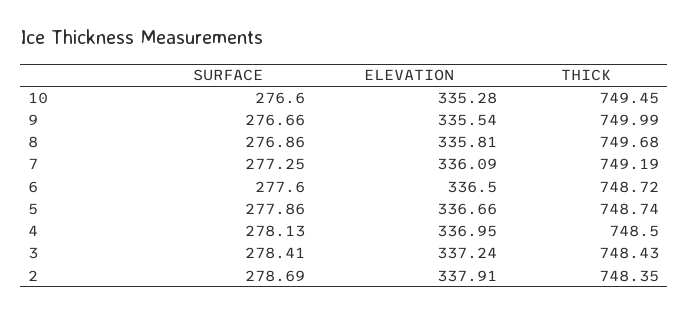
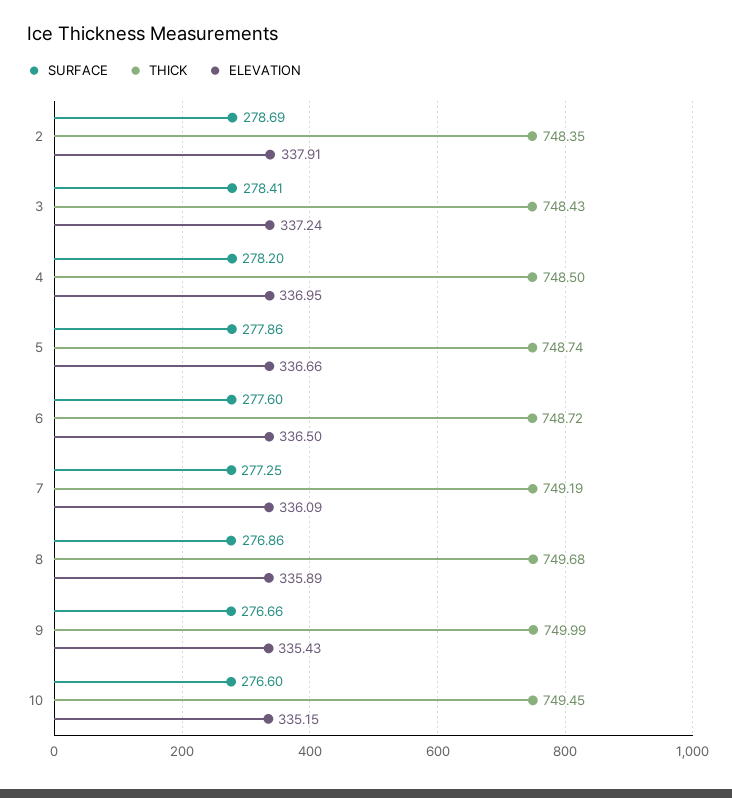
ELEVATION, 10: 335.28 -> 335.15
ELEVATION, 9: 335.54 -> 335.43
ELEVATION, 8: 335.81 -> 335.89
SURFACE, 4: 278.13 -> 278.2

